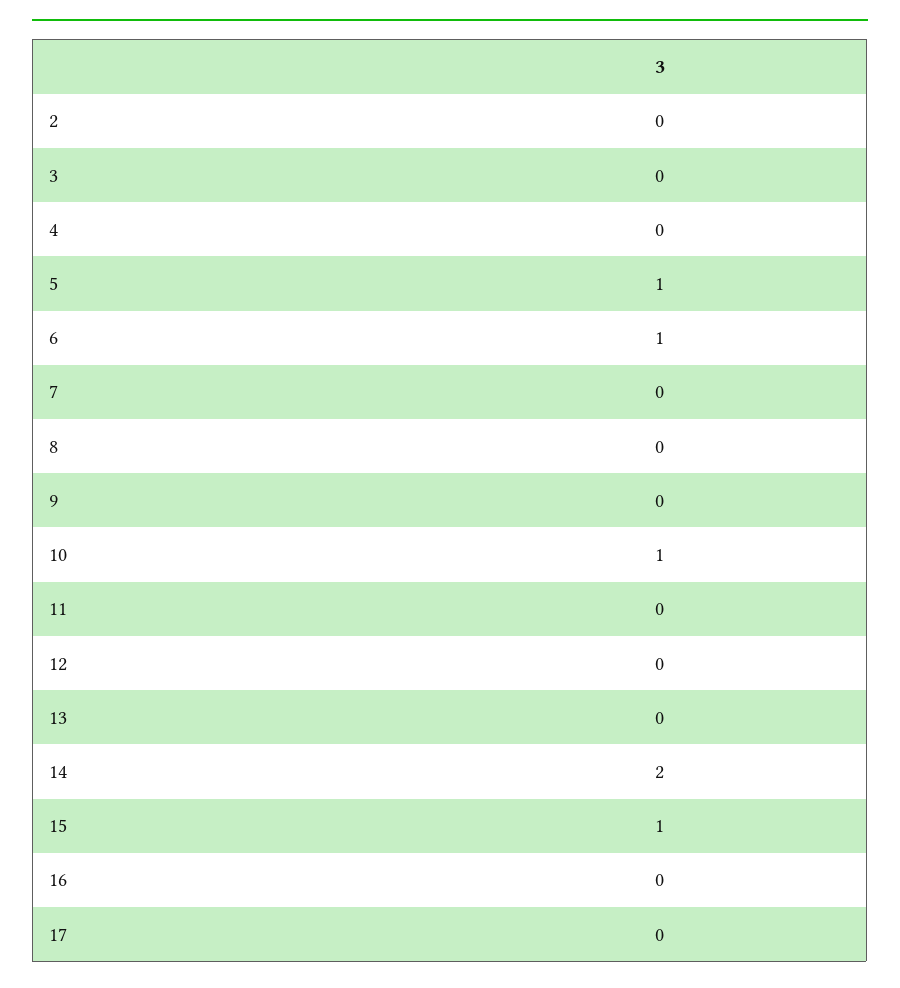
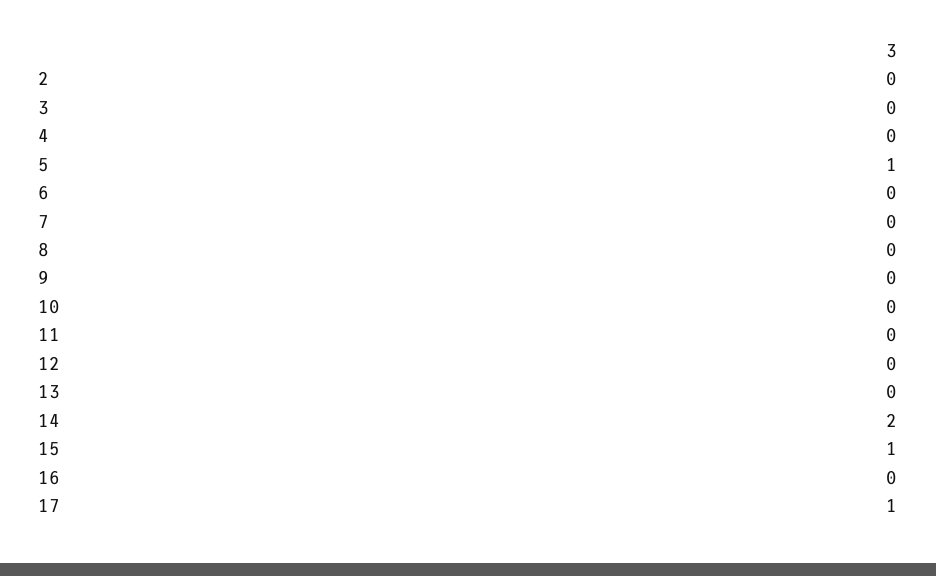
6: 1 -> 0
10: 1 -> 0
17: 0 -> 1

